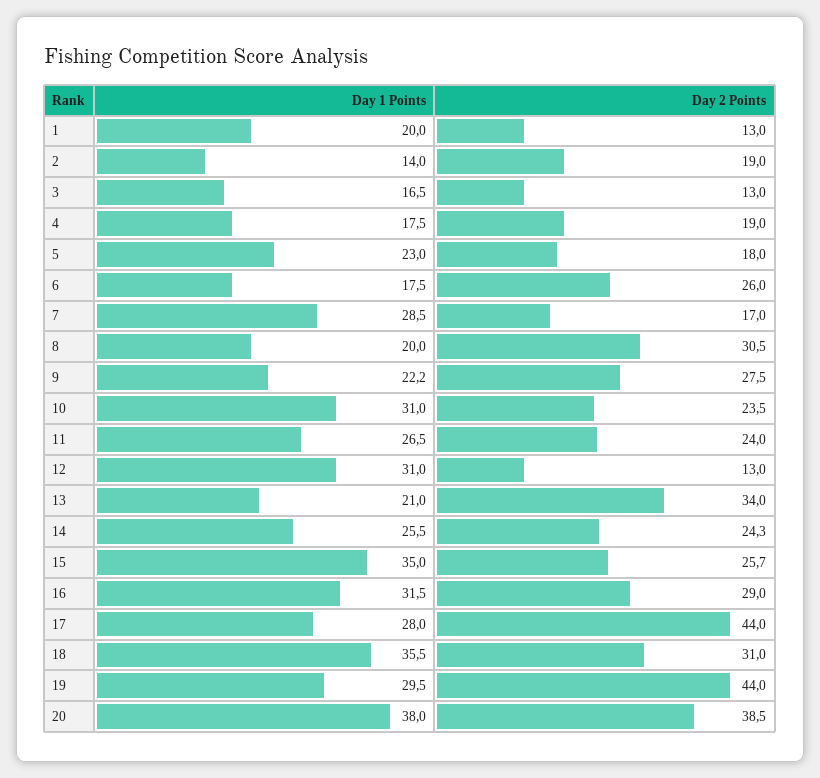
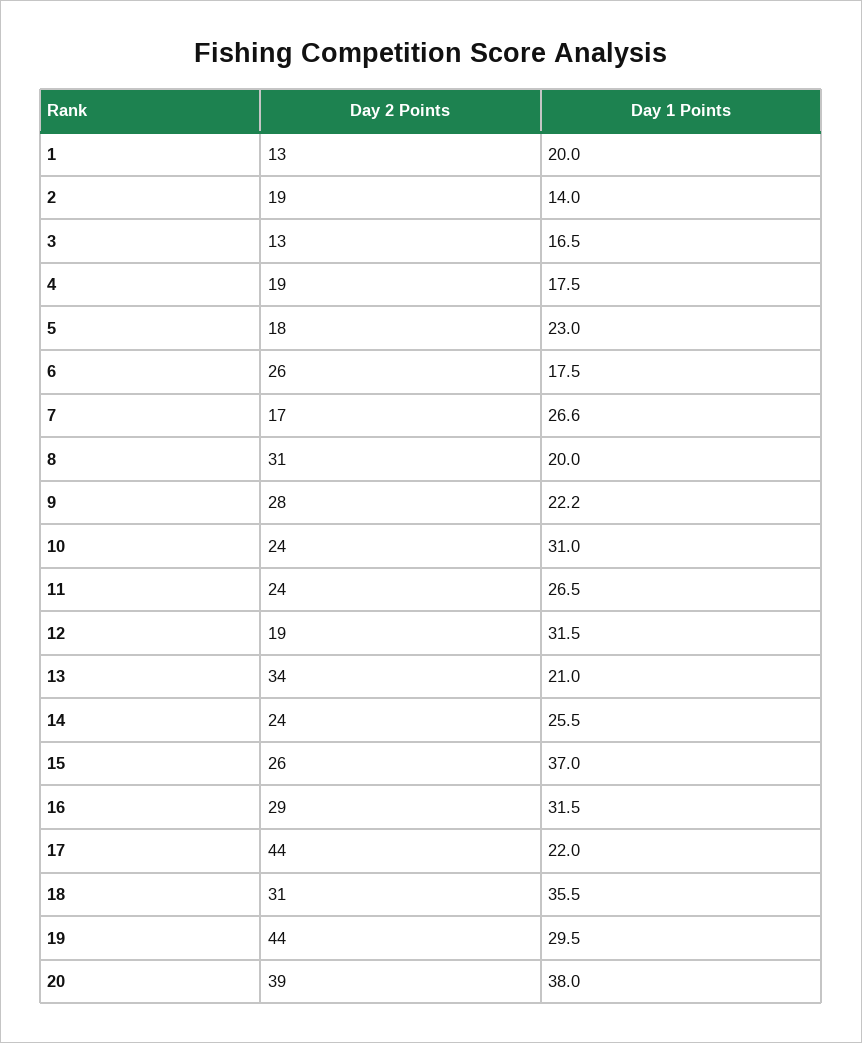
Day 1 Points, 7: 28.5 -> 26.6
Day 1 Points, 12: 31 -> 31.5
Day 2 Points, 12: 13 -> 19
Day 1 Points, 15: 35 -> 37
Day 1 Points, 17: 28 -> 22

